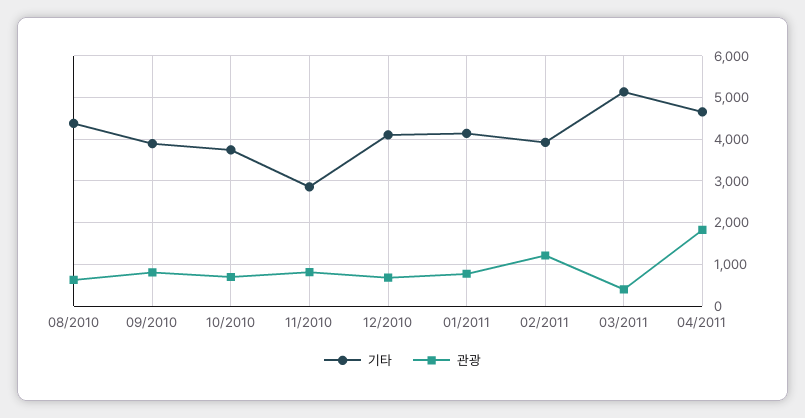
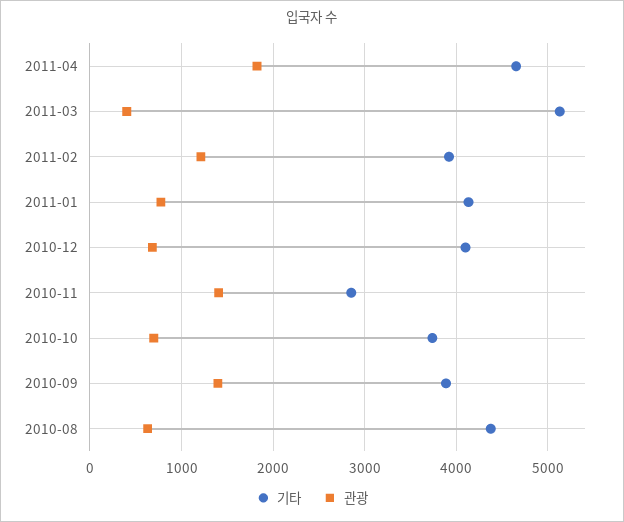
관광, 09/2010: 800 -> 1400
관광, 11/2010: 800 -> 1400

